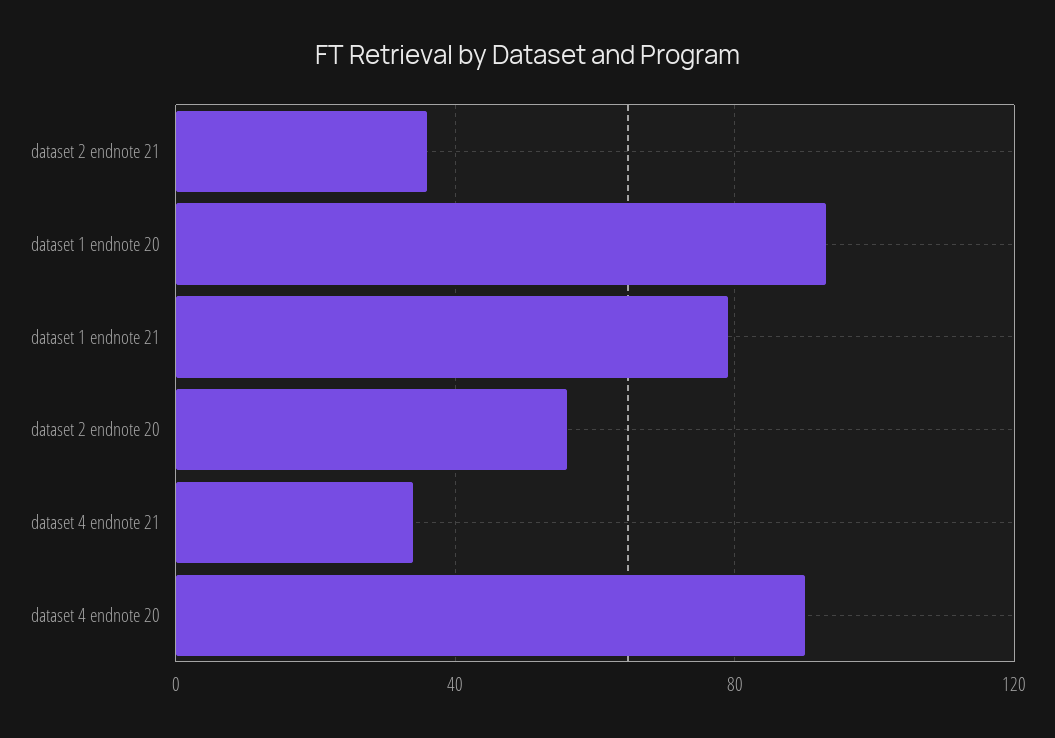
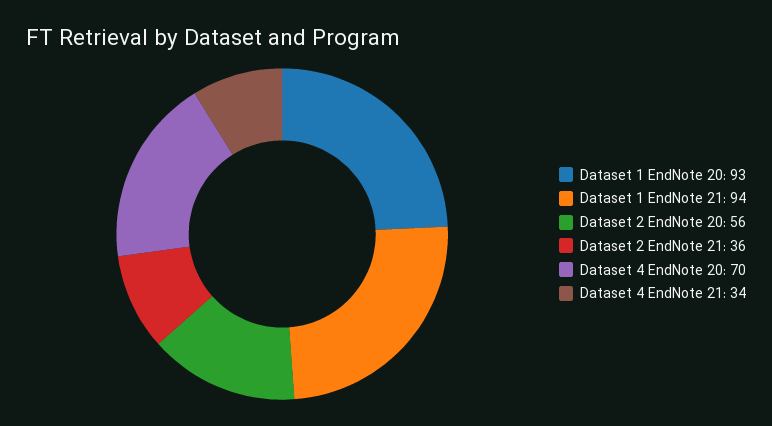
dataset 1 endnote 21: 80 -> 94
dataset 4 endnote 20: 90 -> 70

